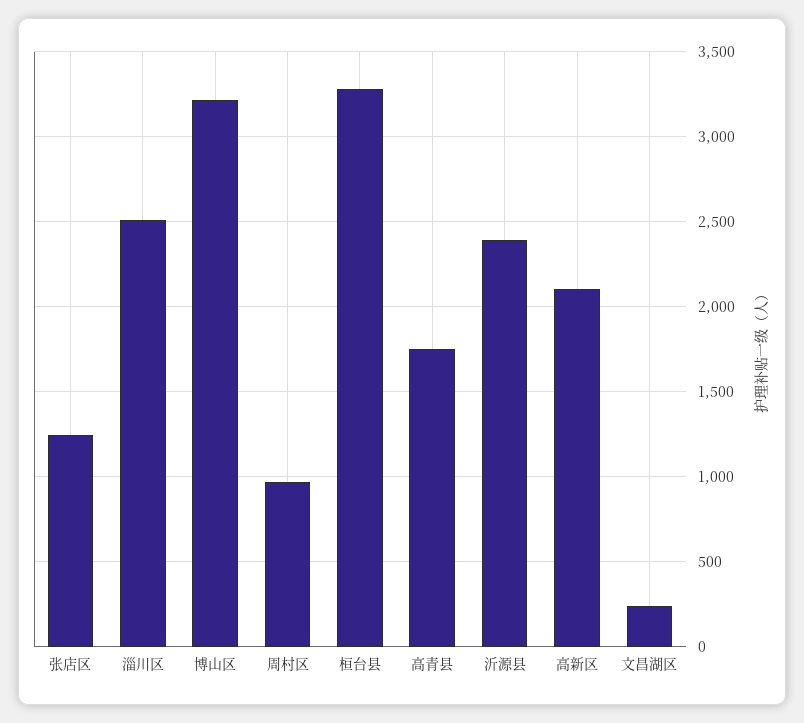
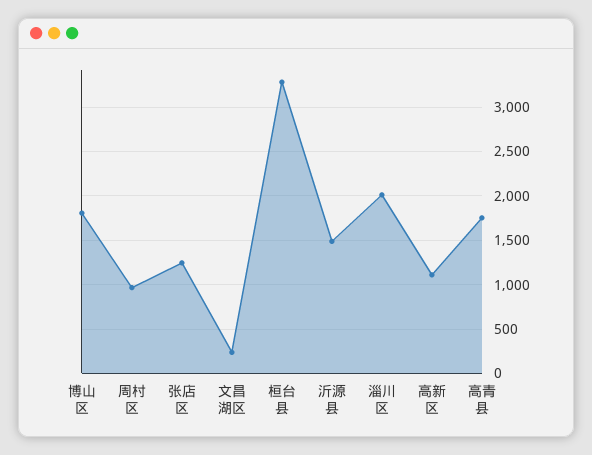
淄川区: 2500 -> 2000
博山区: 3200 -> 1800
沂源县: 2400 -> 1500
高新区: 2100 -> 1100

